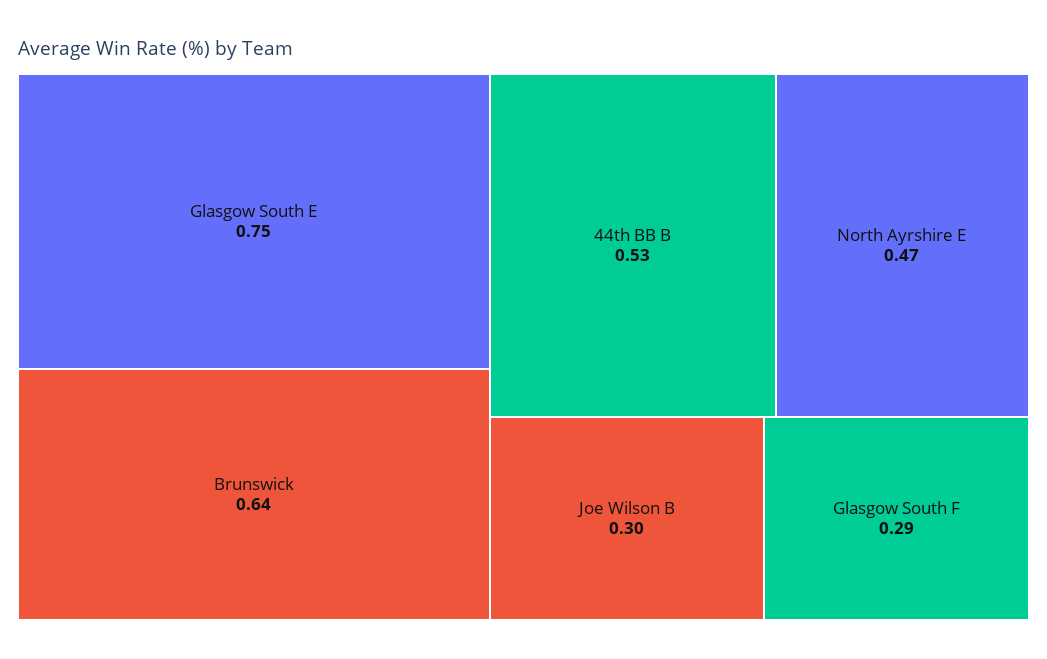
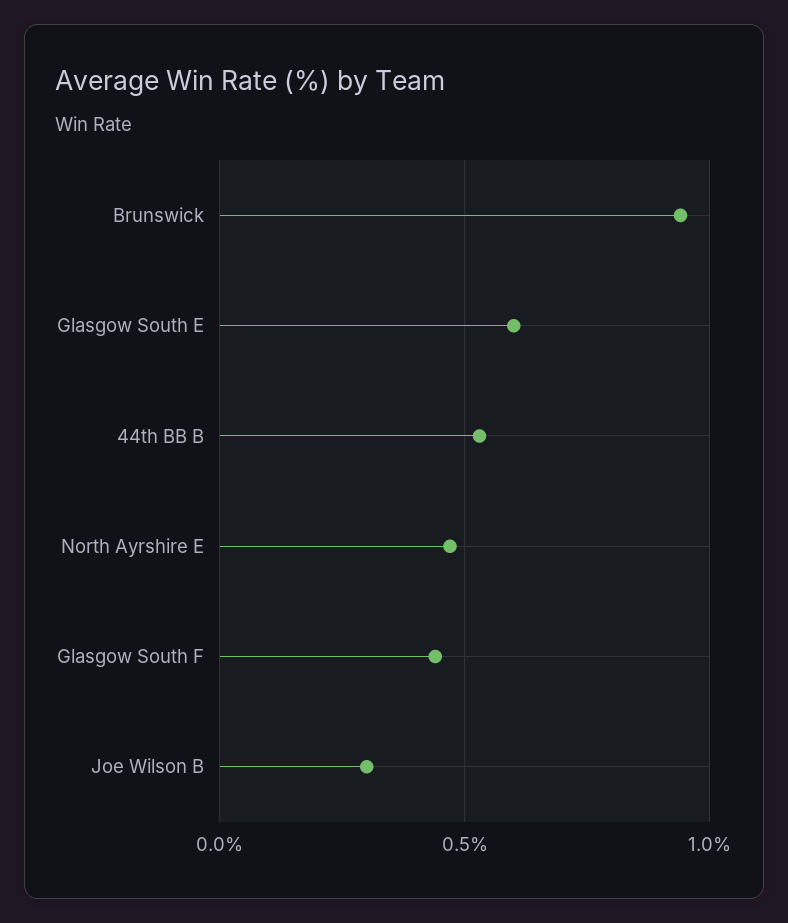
Glasgow South E: 0.75 -> 0.6
Brunswick: 0.64 -> 0.95
Glasgow South F: 0.29 -> 0.45

